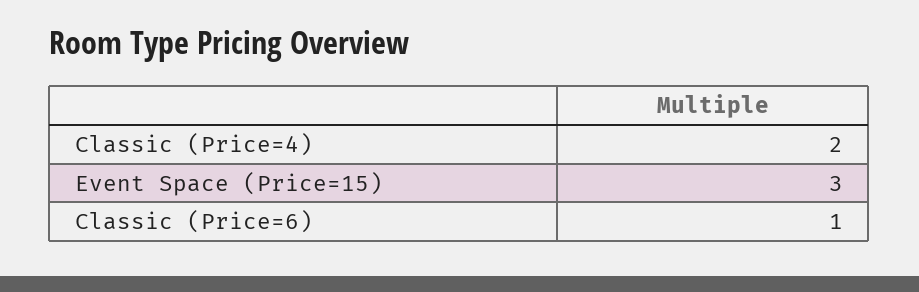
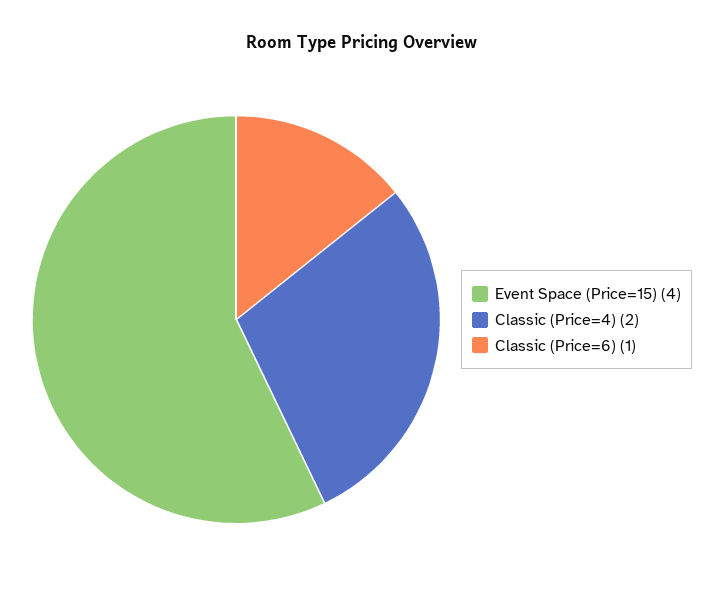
Event Space (Price=15): 3 -> 4

